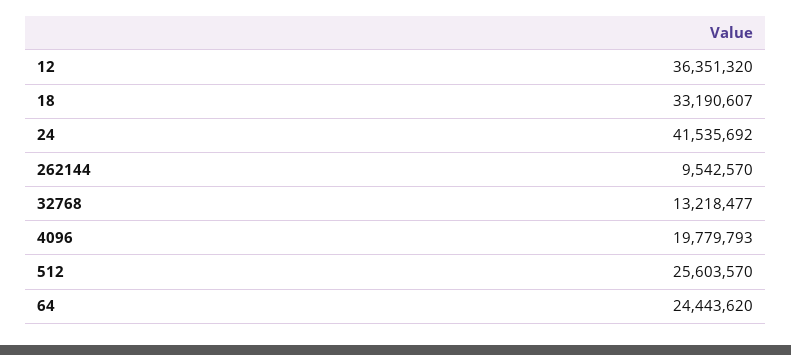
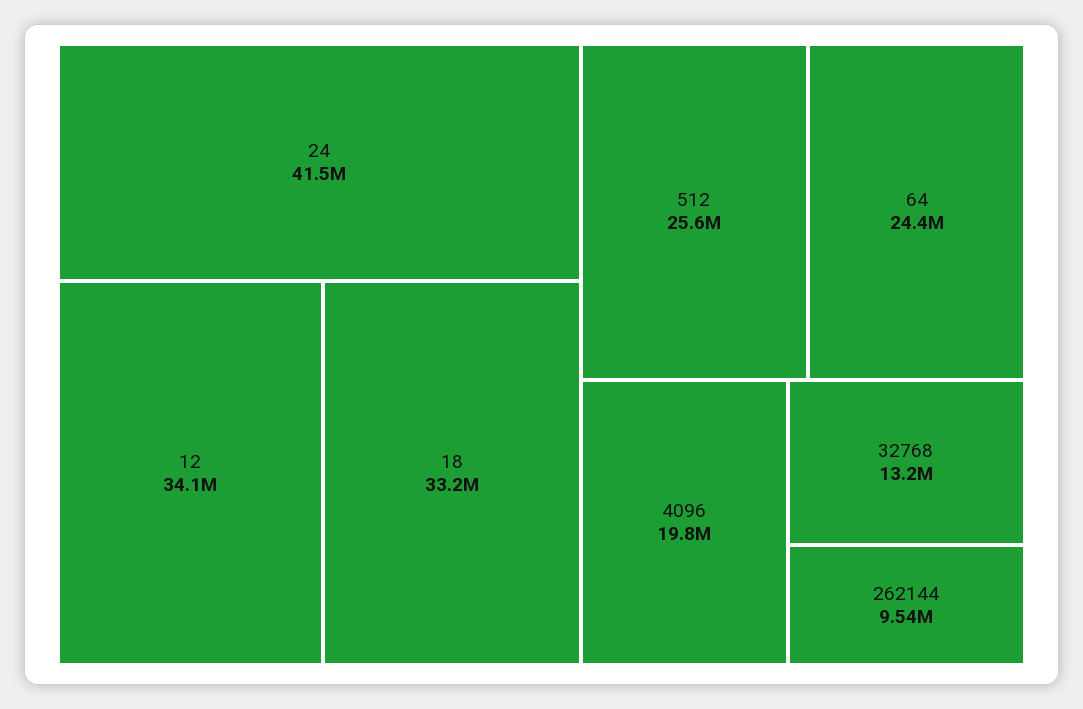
12: 36351320 -> 34100000

